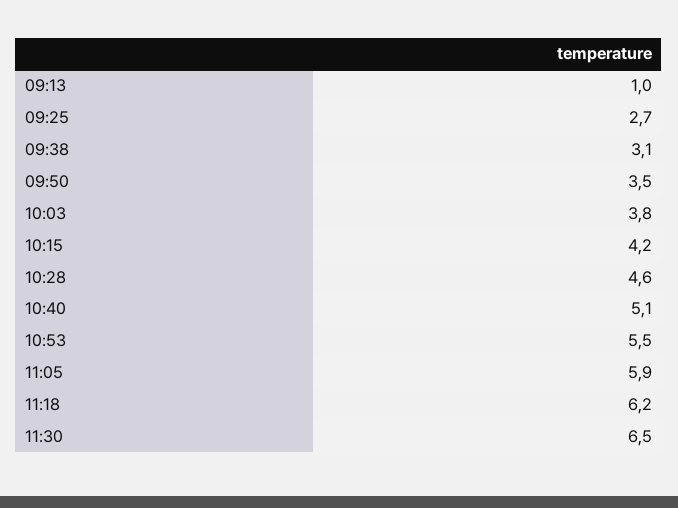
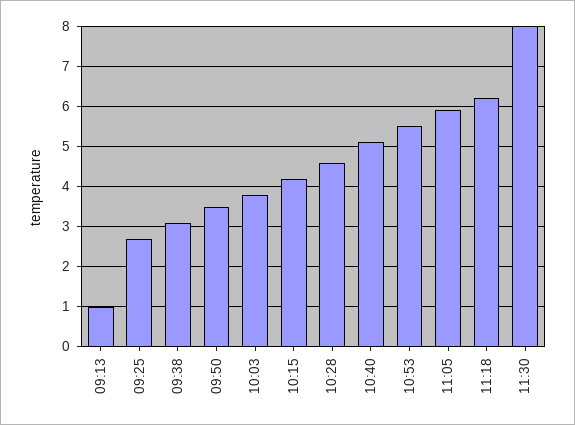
11:30: 6.5 -> 8

